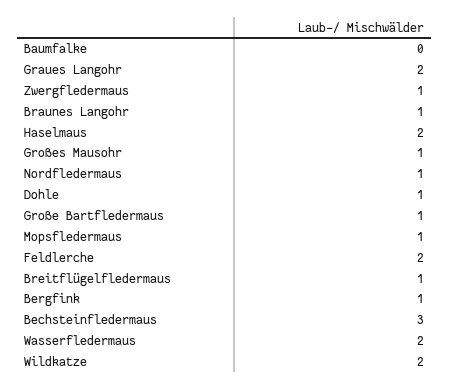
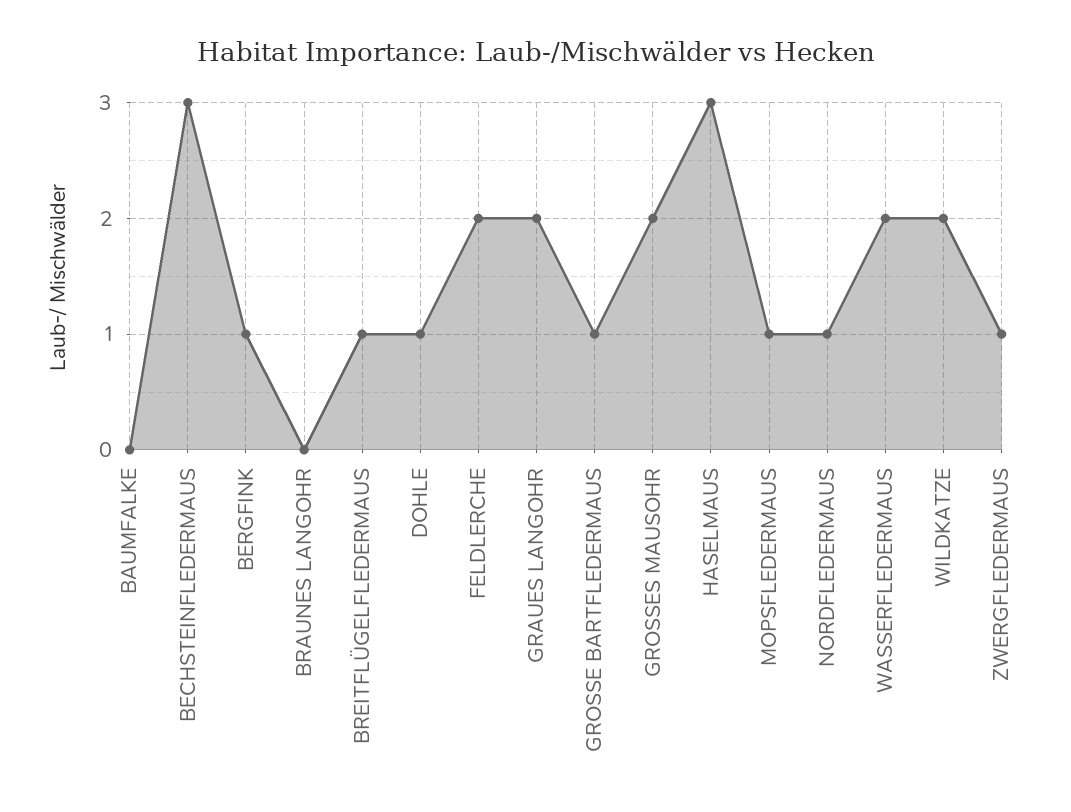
Braunes Langohr: 1 -> 0
Haselmaus: 2 -> 3
Großes Mausohr: 1 -> 2

